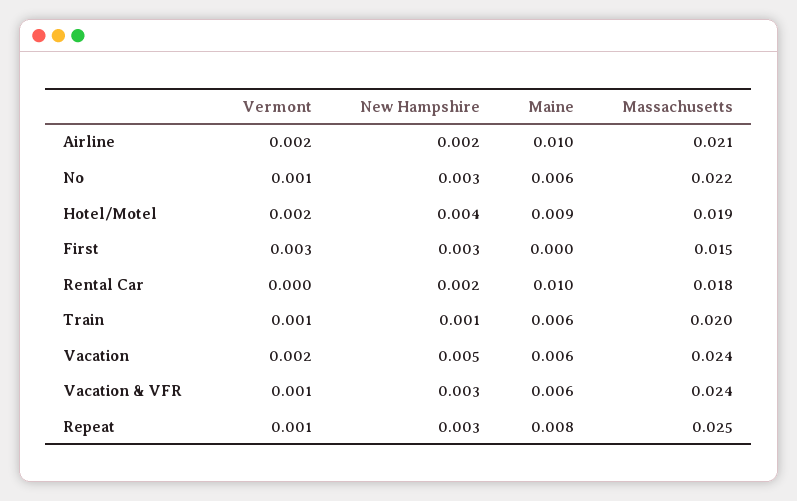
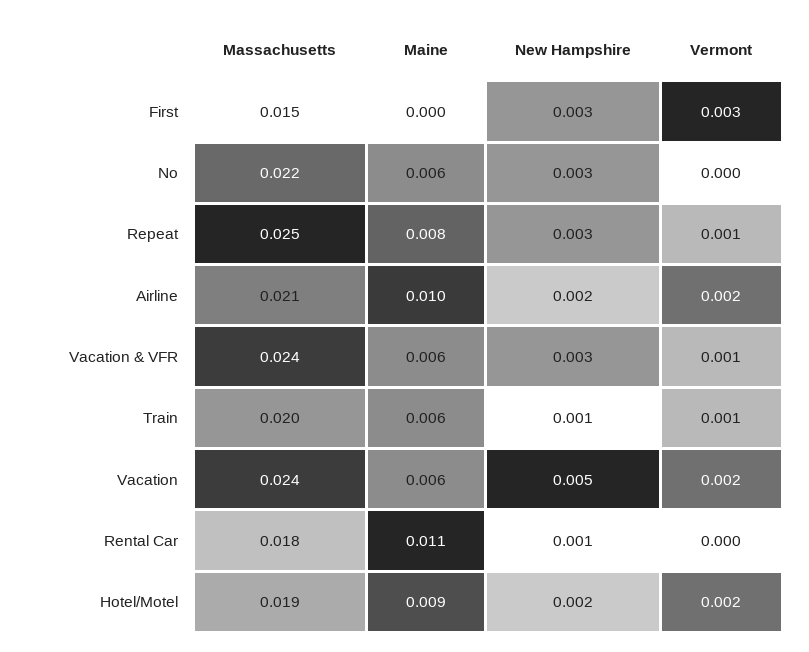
Vermont, No: 0.001 -> 0
New Hampshire, Hotel/Motel: 0.004 -> 0.002
New Hampshire, Rental Car: 0.002 -> 0.001
Maine, Rental Car: 0.01 -> 0.011

